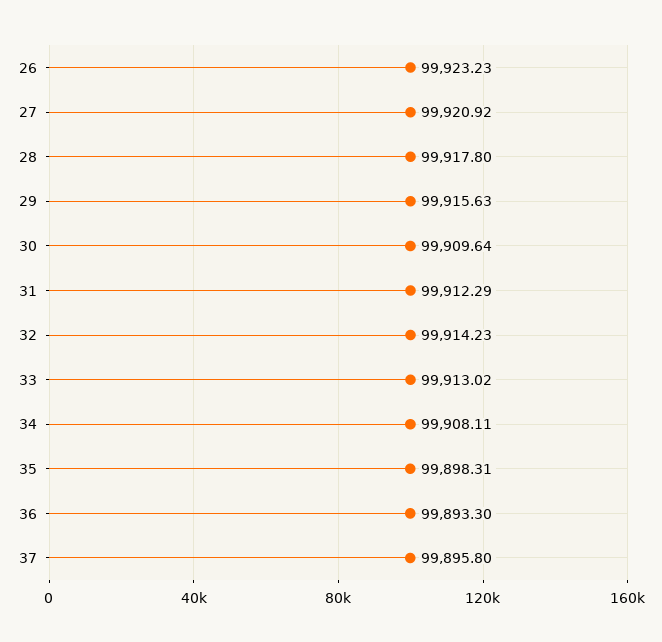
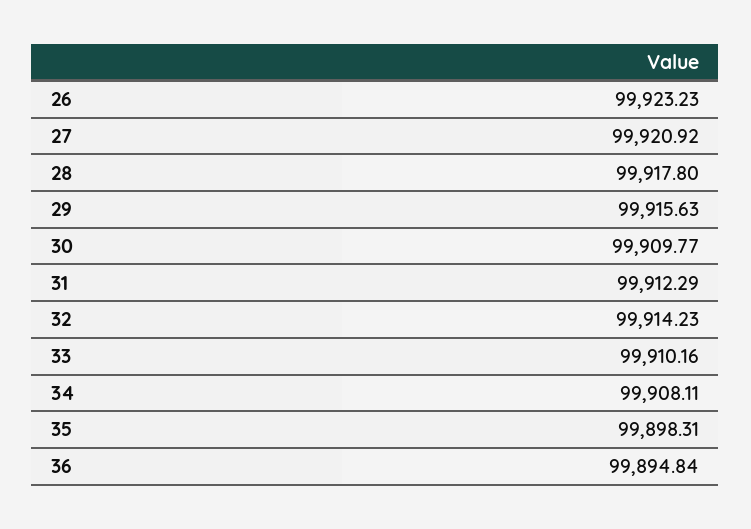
30: 99909.64 -> 99909.77
33: 99913.02 -> 99910.16
36: 99893.3 -> 99894.84
37: 99895.8 -> none

